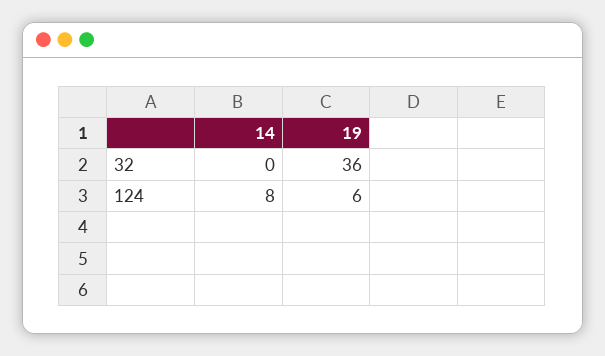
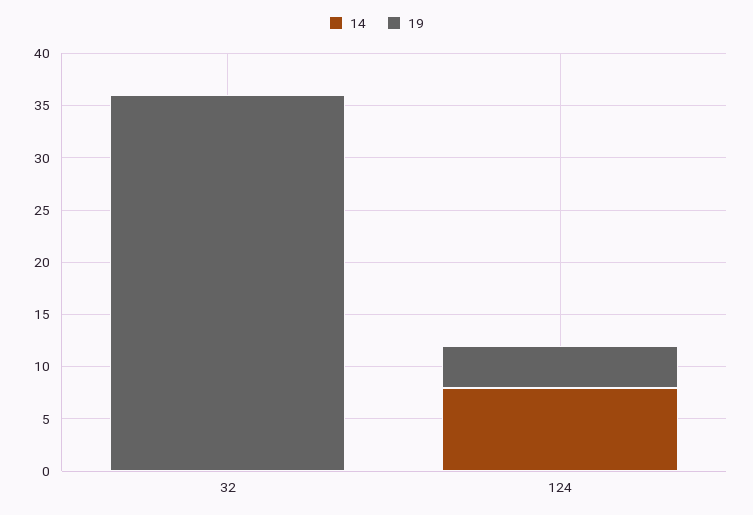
19, 124: 6 -> 4

